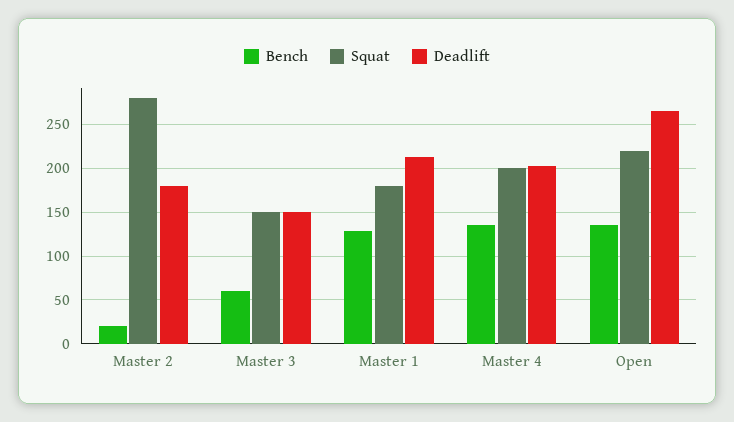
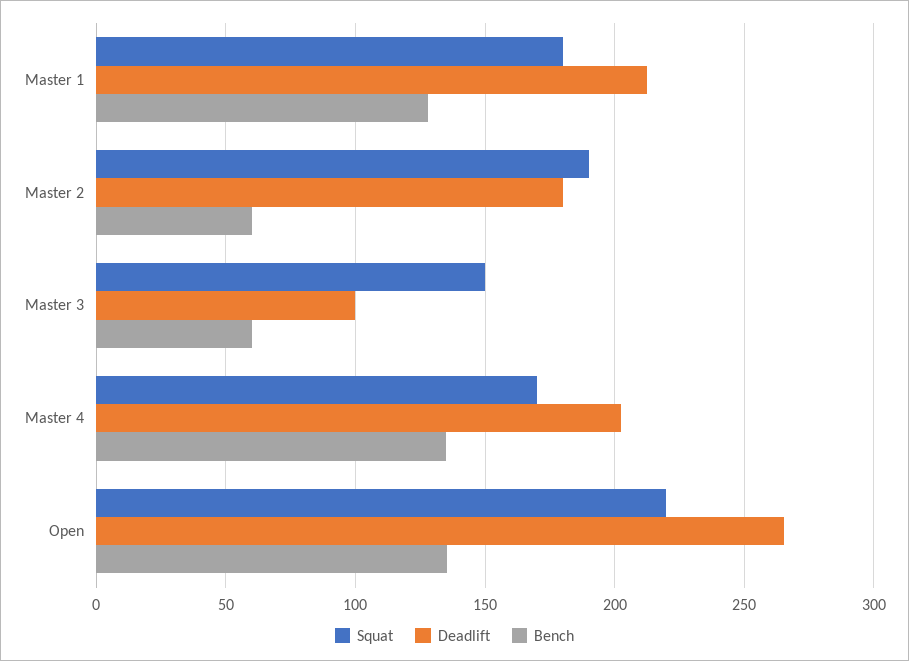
Bench, Master 2: 20 -> 60
Squat, Master 2: 280 -> 190
Deadlift, Master 3: 150 -> 100
Squat, Master 4: 200 -> 170

